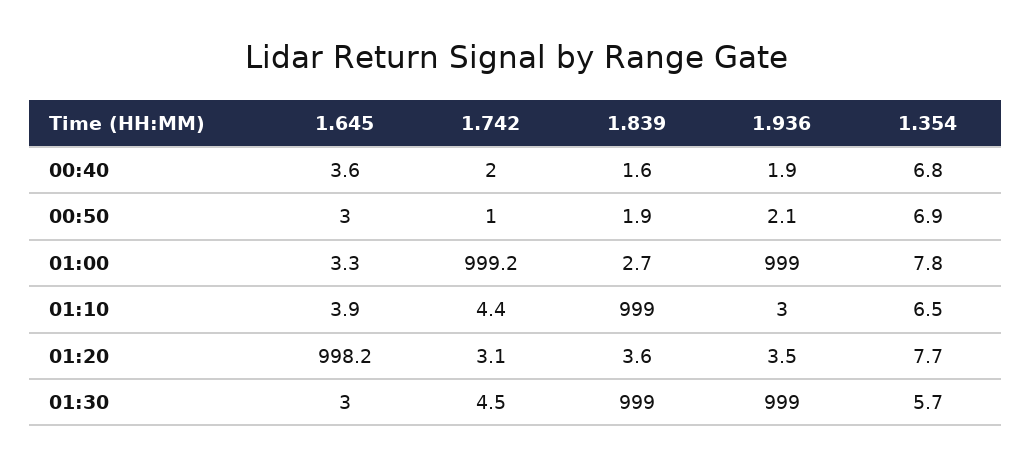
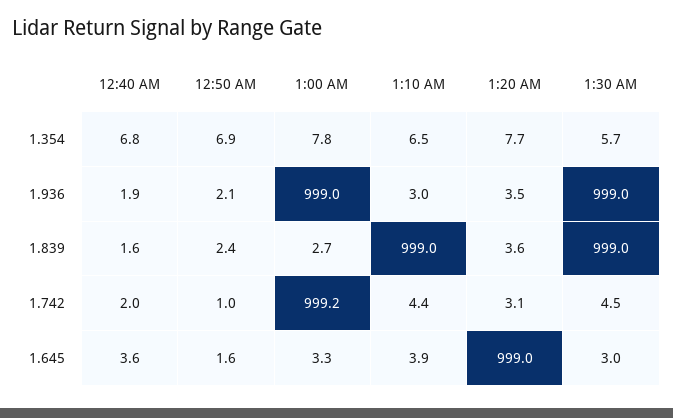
1.645, 00:50: 3 -> 1.6
1.839, 00:50: 1.9 -> 2.4
1.645, 01:20: 998.2 -> 999

